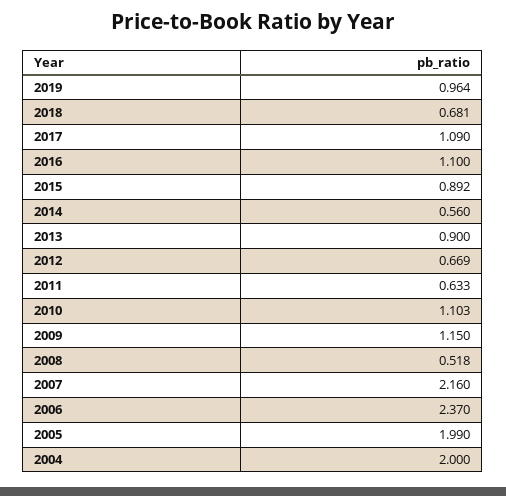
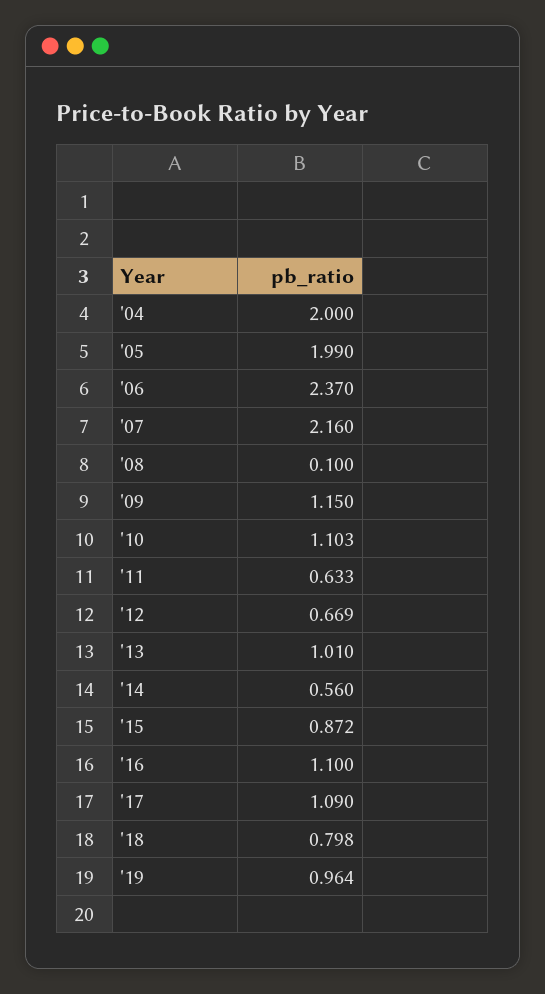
2018: 0.681 -> 0.798
2015: 0.892 -> 0.872
2013: 0.9 -> 1.01
2008: 0.518 -> 0.1

